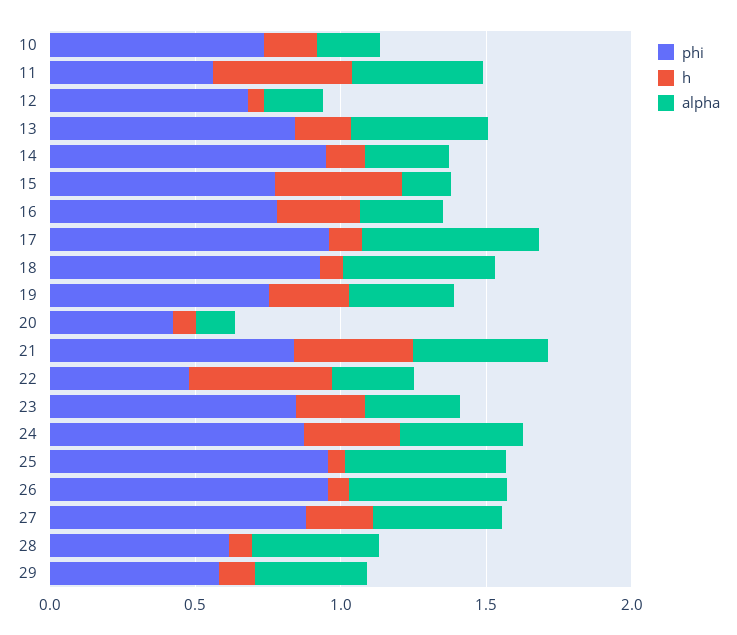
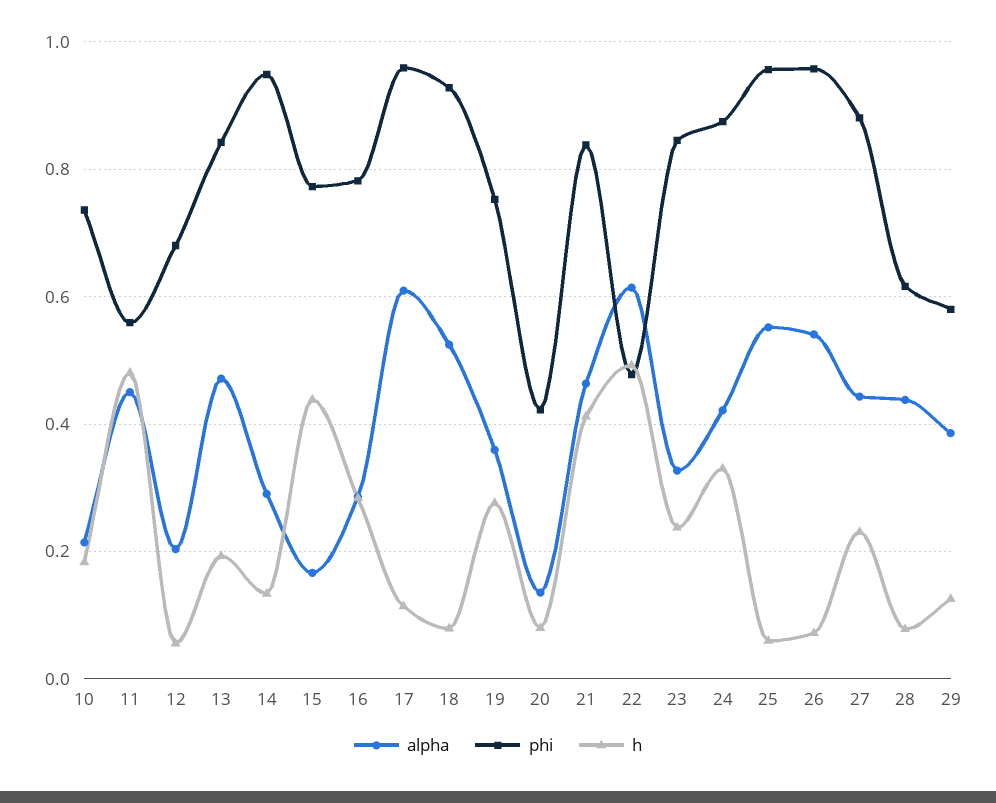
alpha, 22: 0.3 -> 0.62

